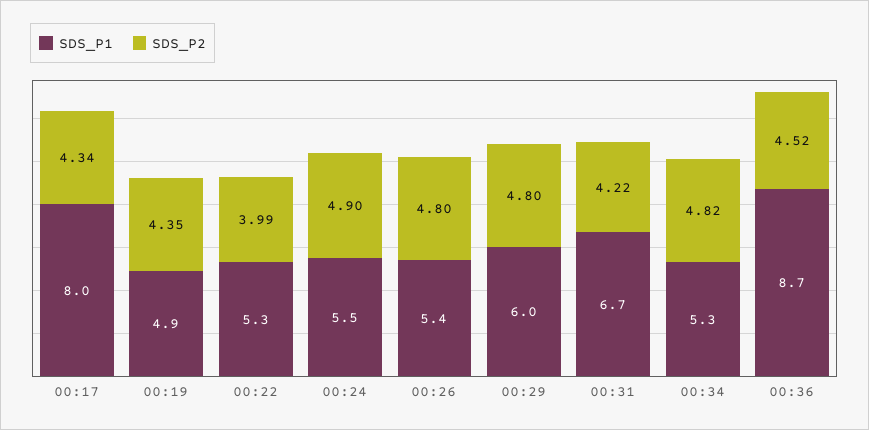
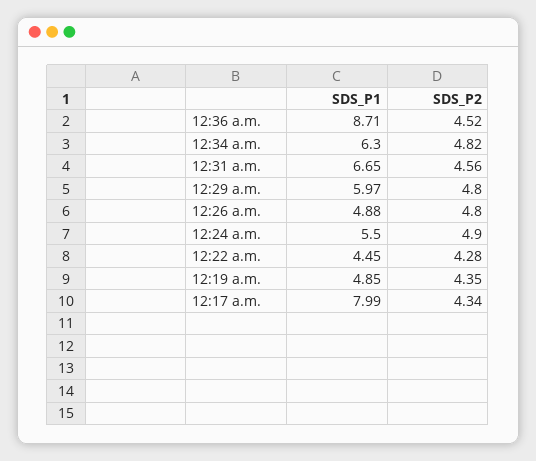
SDS_P1, 00:22: 5.3 -> 4.45
SDS_P2, 00:22: 3.99 -> 4.28
SDS_P1, 00:26: 5.4 -> 4.88
SDS_P2, 00:31: 4.22 -> 4.56
SDS_P1, 00:34: 5.3 -> 6.3

